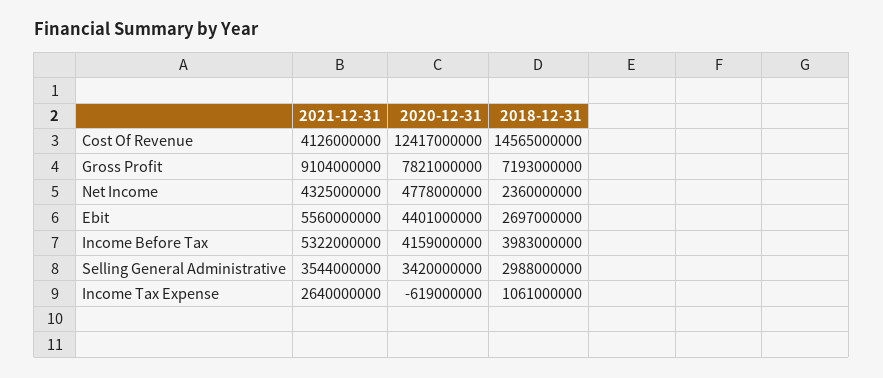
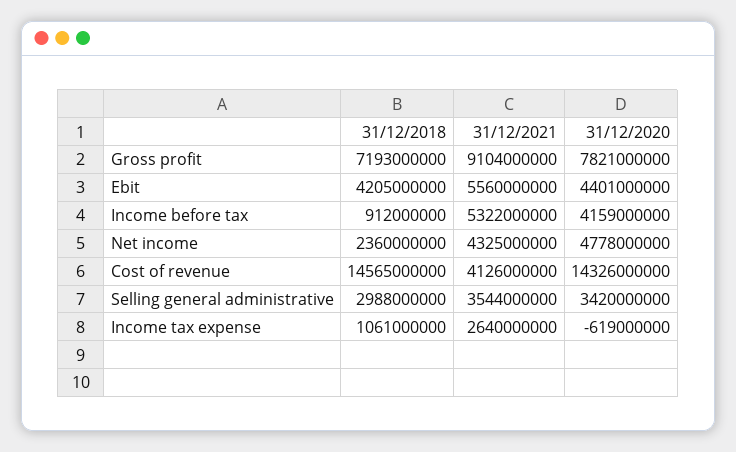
2020-12-31, Cost Of Revenue: 12417000000 -> 14326000000
2018-12-31, Ebit: 2697000000 -> 4205000000
2018-12-31, Income Before Tax: 3983000000 -> 912000000

